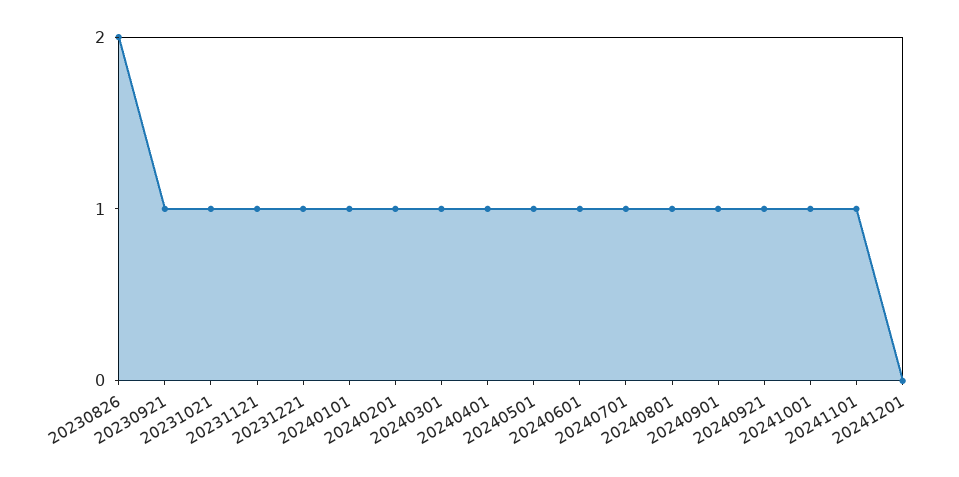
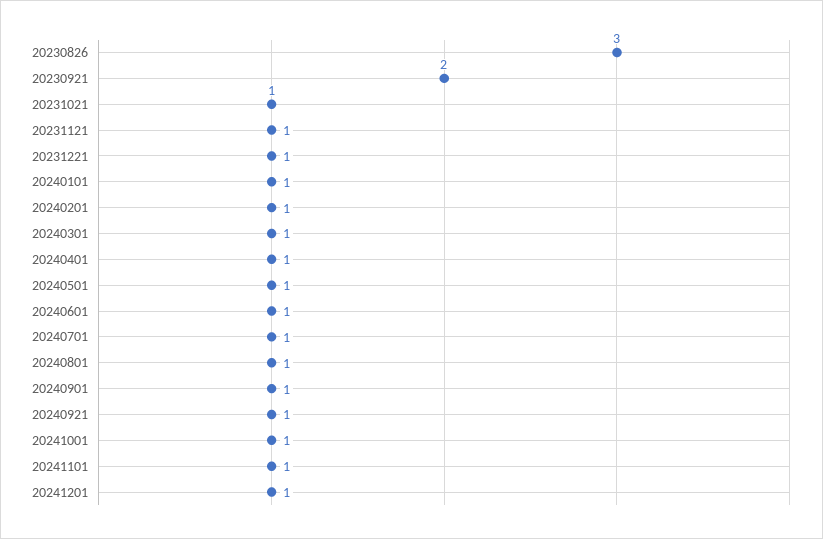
20230826: 2 -> 3
20230921: 1 -> 2
20241201: 0 -> 1

